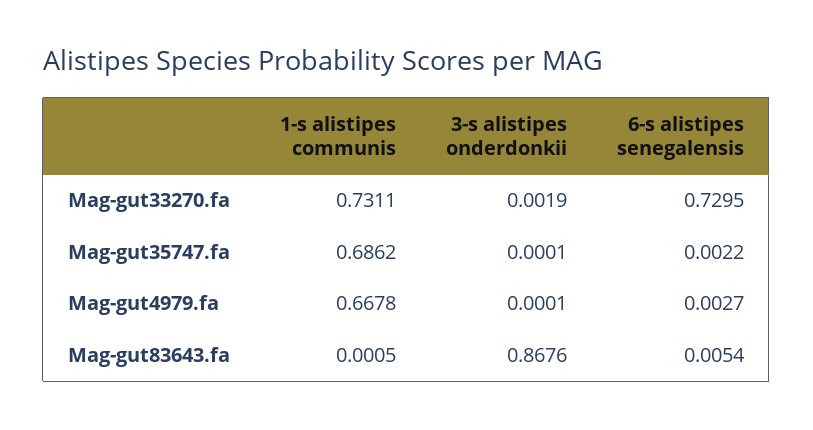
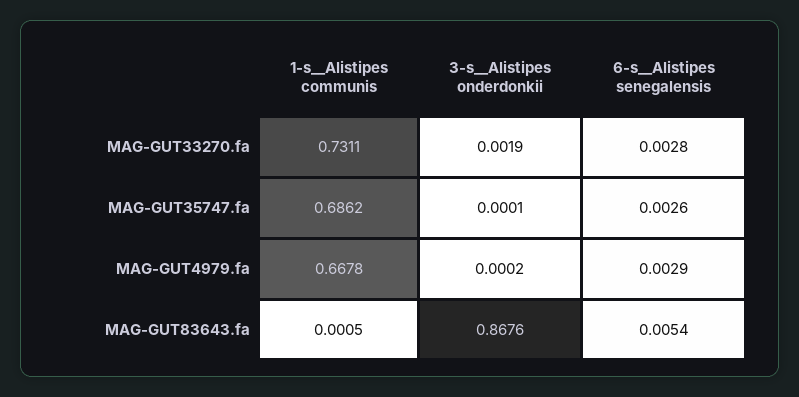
6-s  alistipes senegalensis, Mag-gut33270.fa: 0.7295 -> 0.0028
6-s  alistipes senegalensis, Mag-gut35747.fa: 0.0022 -> 0.0026
3-s  alistipes onderdonkii, Mag-gut4979.fa: 0.0001 -> 0.0002
6-s  alistipes senegalensis, Mag-gut4979.fa: 0.0027 -> 0.0029

